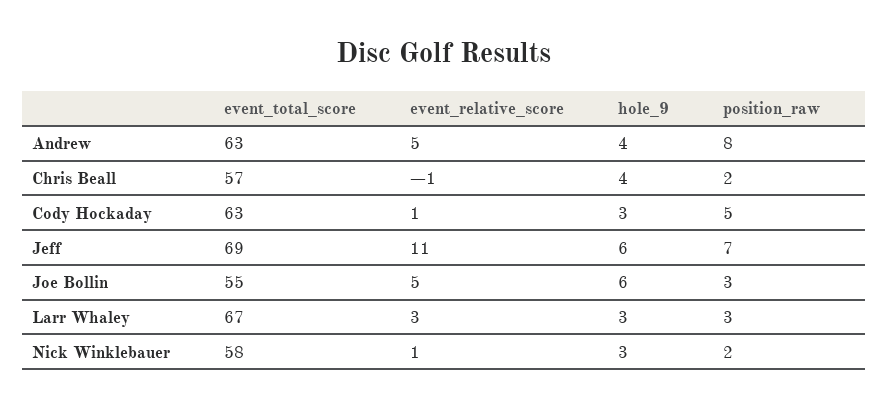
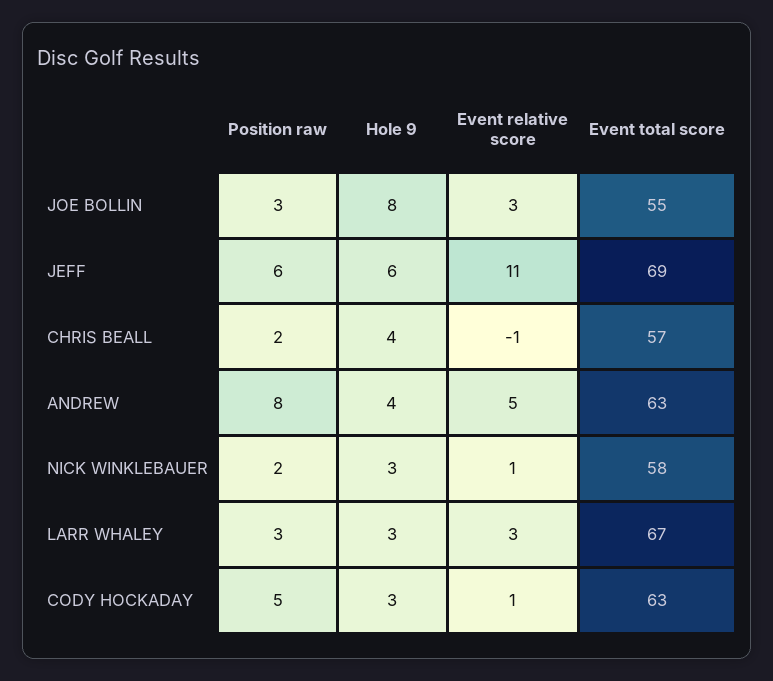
position_raw, Jeff: 7 -> 6
event_relative_score, Joe Bollin: 5 -> 3
hole_9, Joe Bollin: 6 -> 8

